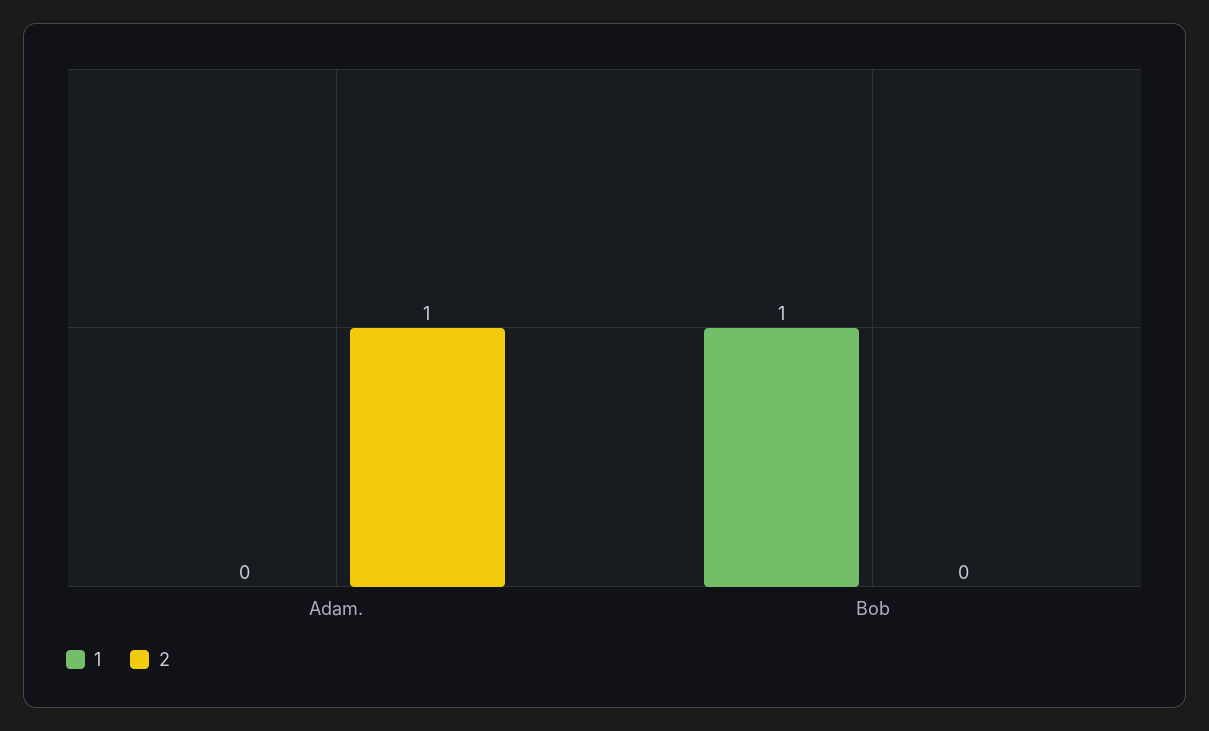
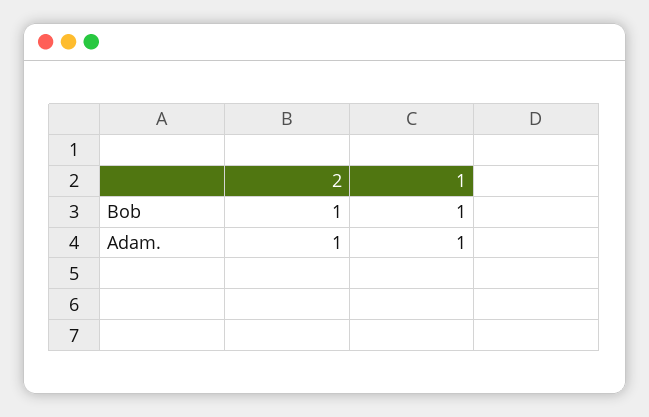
1, Adam.: 0 -> 1
2, Bob: 0 -> 1

